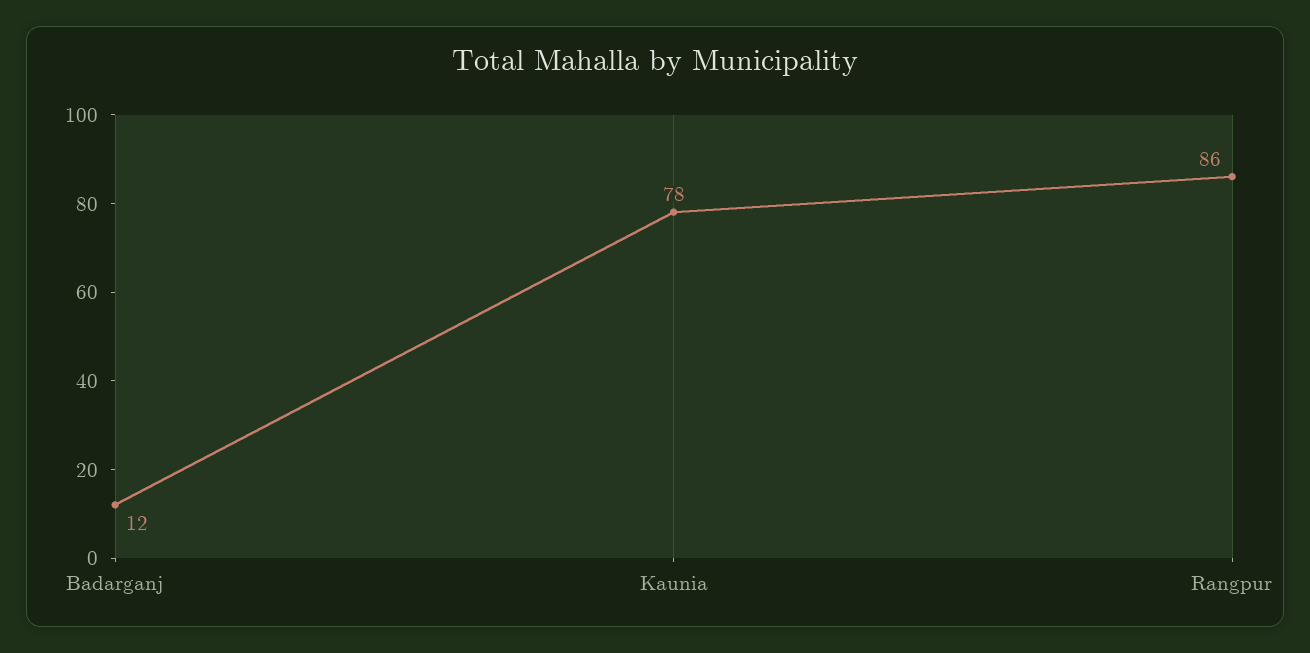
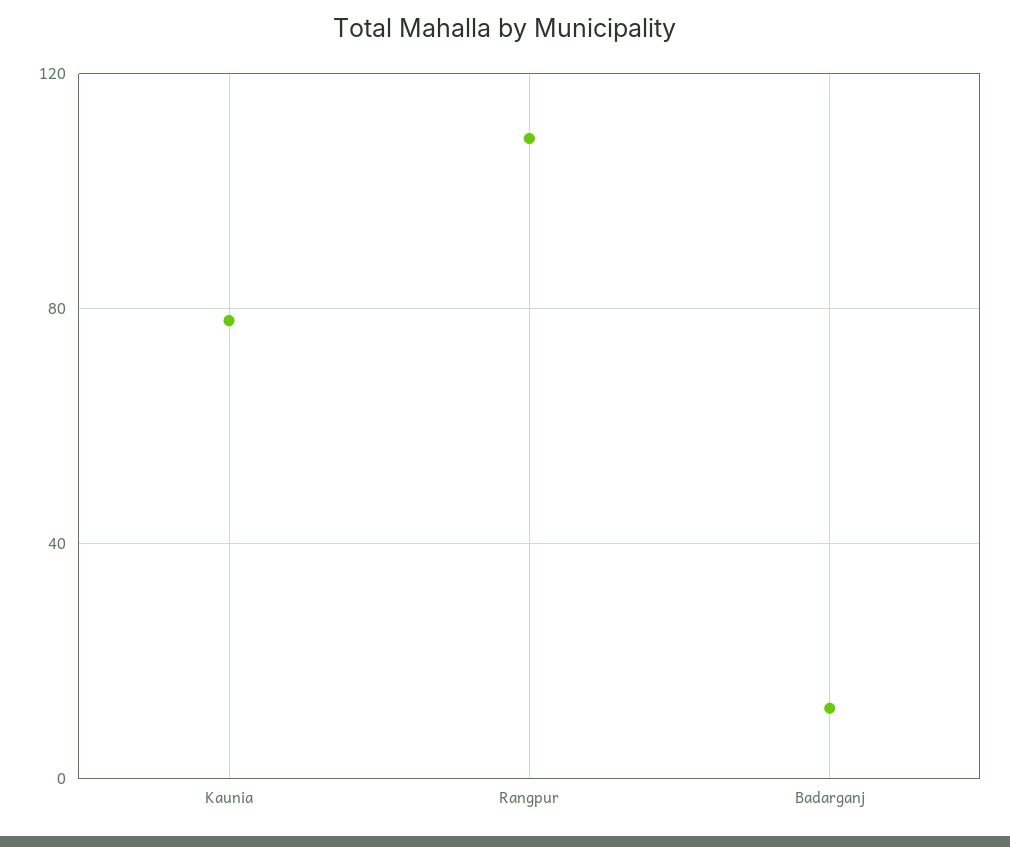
Rangpur: 86 -> 110

